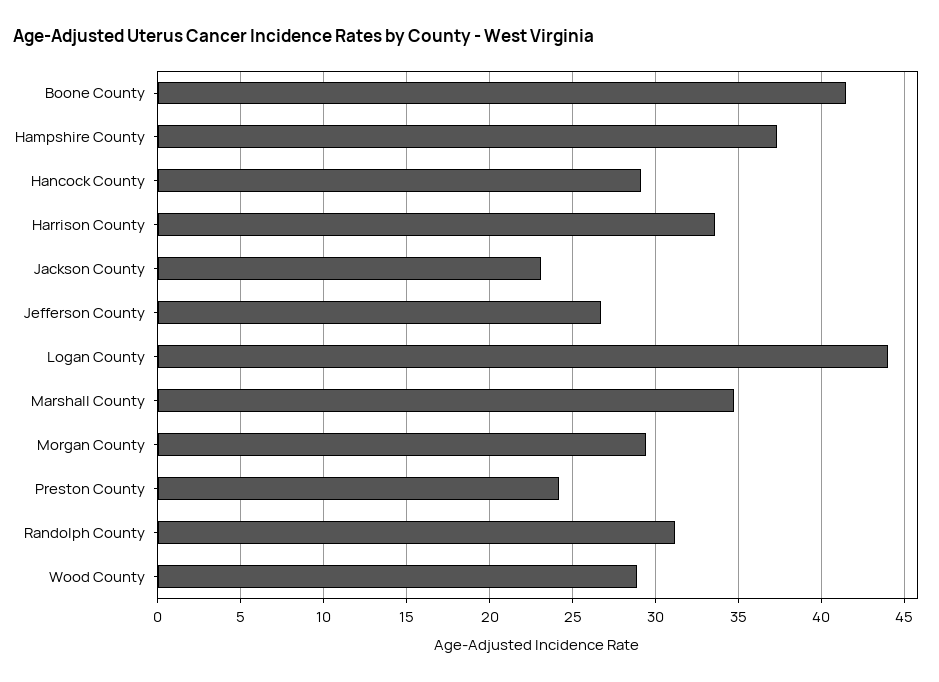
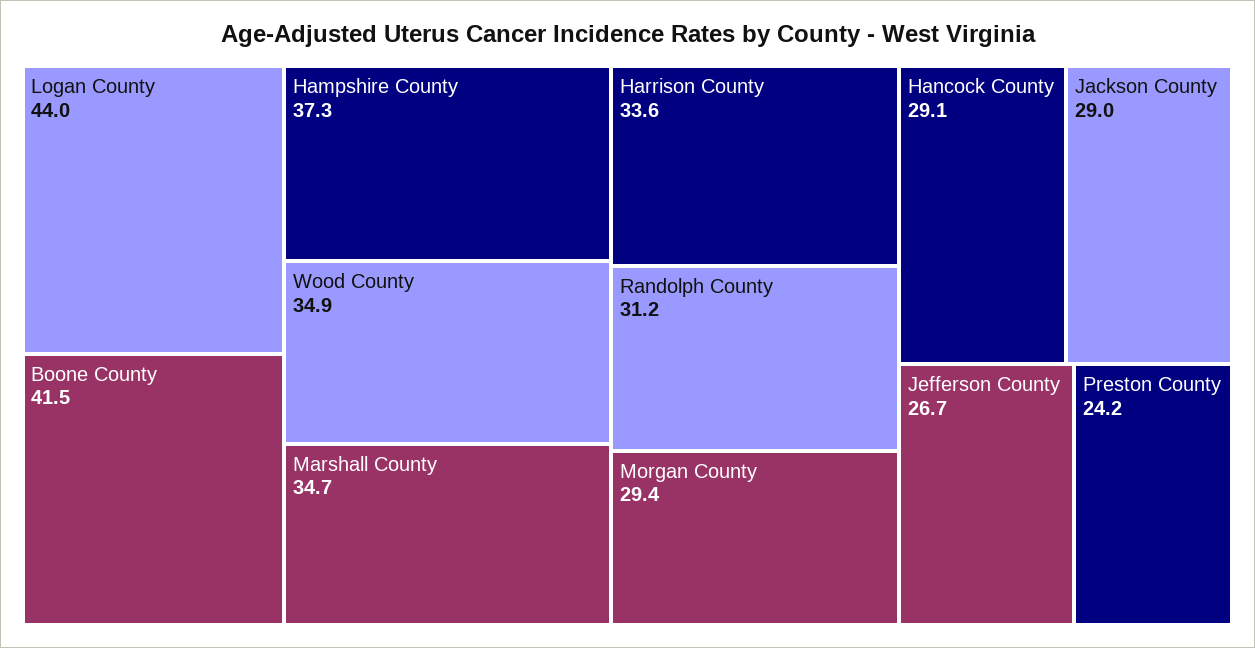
Jackson County: 23 -> 29
Wood County: 29 -> 34.9

